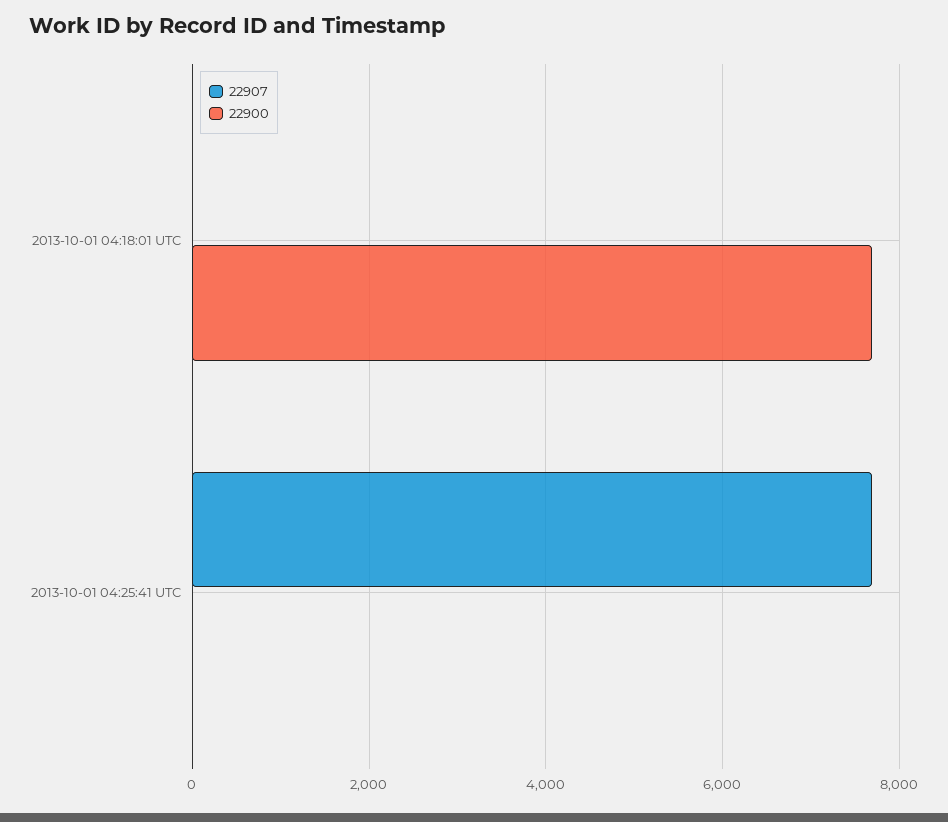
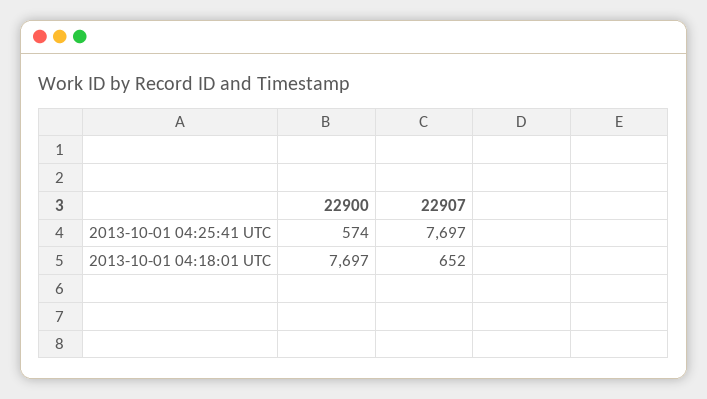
22907, 2013-10-01 04:18:01 UTC: 0 -> 652
22900, 2013-10-01 04:25:41 UTC: 0 -> 574

